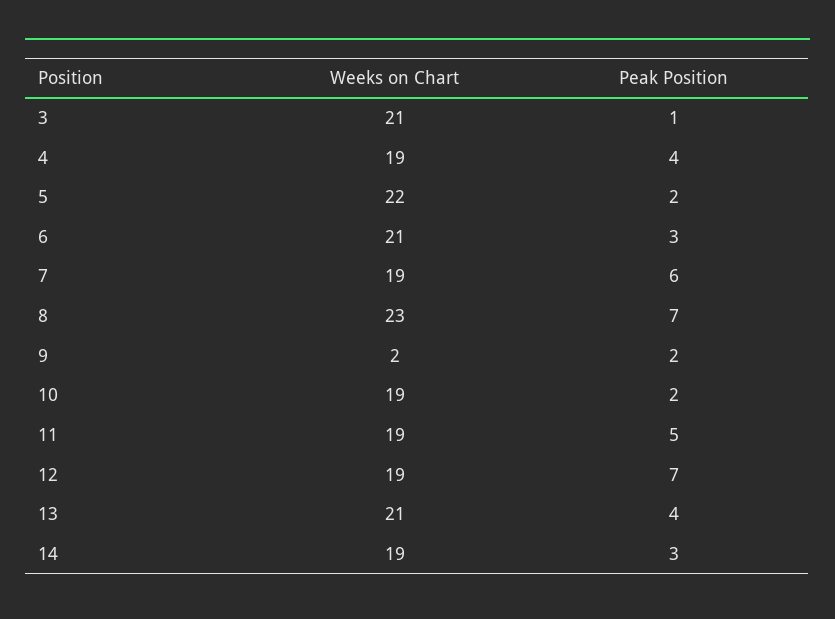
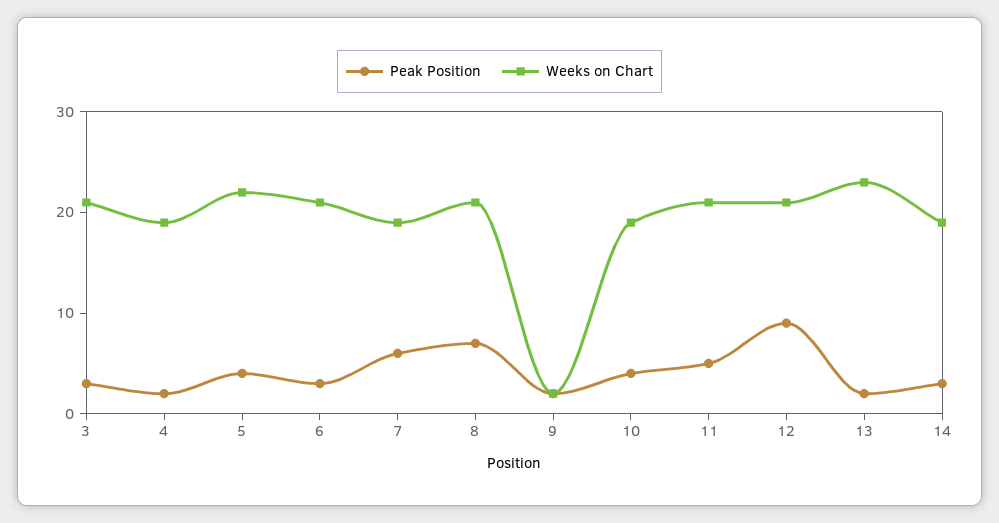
Peak Position, 3: 1 -> 3
Peak Position, 4: 4 -> 2
Peak Position, 5: 2 -> 4
Weeks on Chart, 8: 23 -> 21
Peak Position, 10: 2 -> 4
Weeks on Chart, 11: 19 -> 21
Weeks on Chart, 12: 19 -> 21
Peak Position, 12: 7 -> 9
Weeks on Chart, 13: 21 -> 23
Peak Position, 13: 4 -> 2

